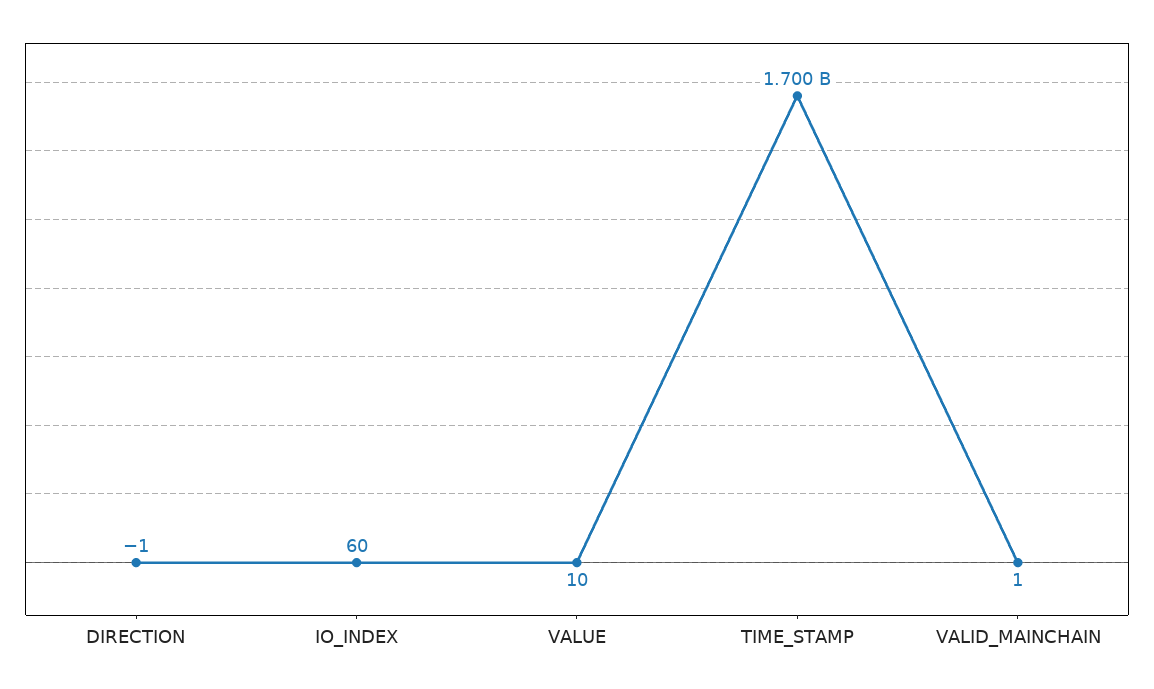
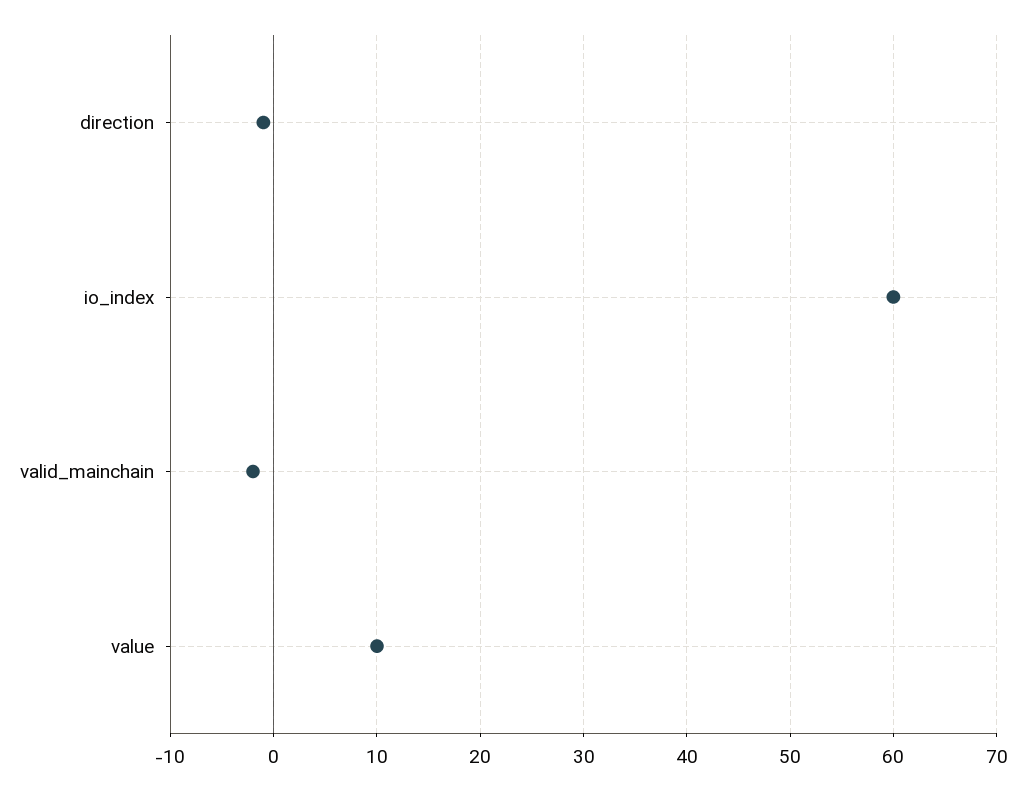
TIME_STAMP: 1700000000 -> none
VALID_MAINCHAIN: 1 -> -2

